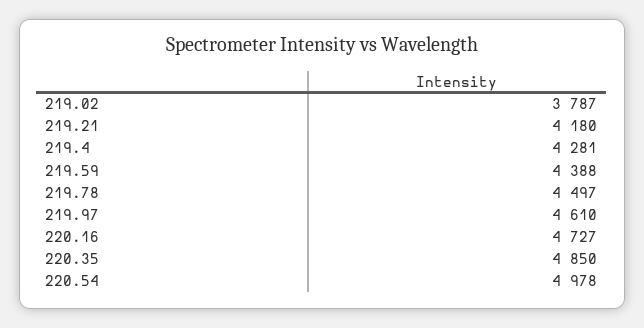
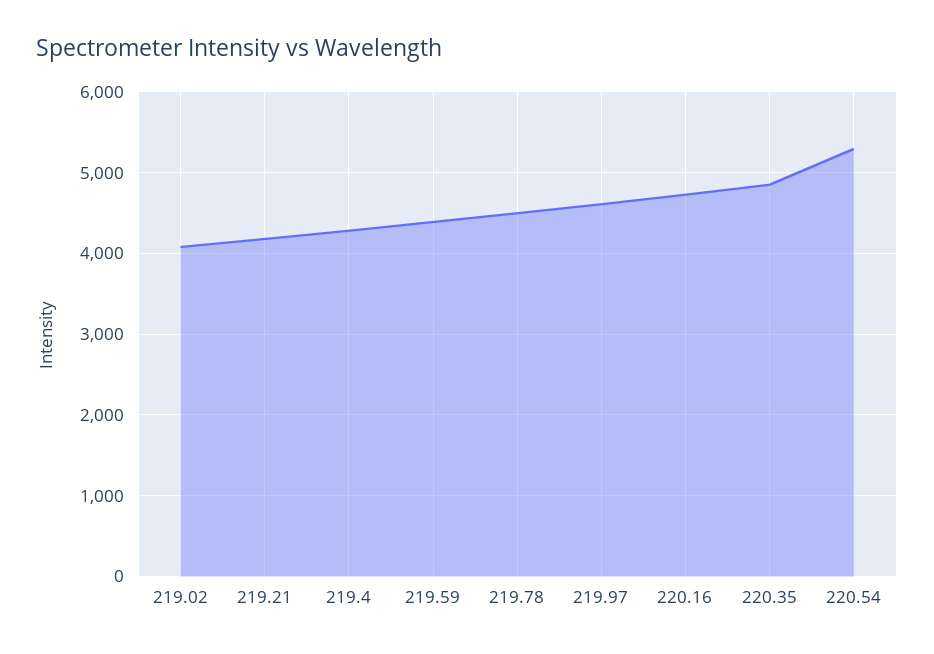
219.02: 3787 -> 4100
220.54: 4978 -> 5300

